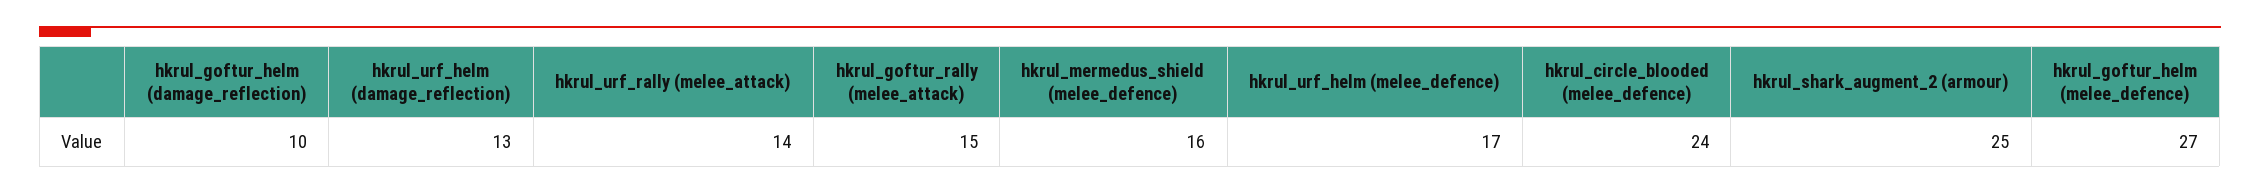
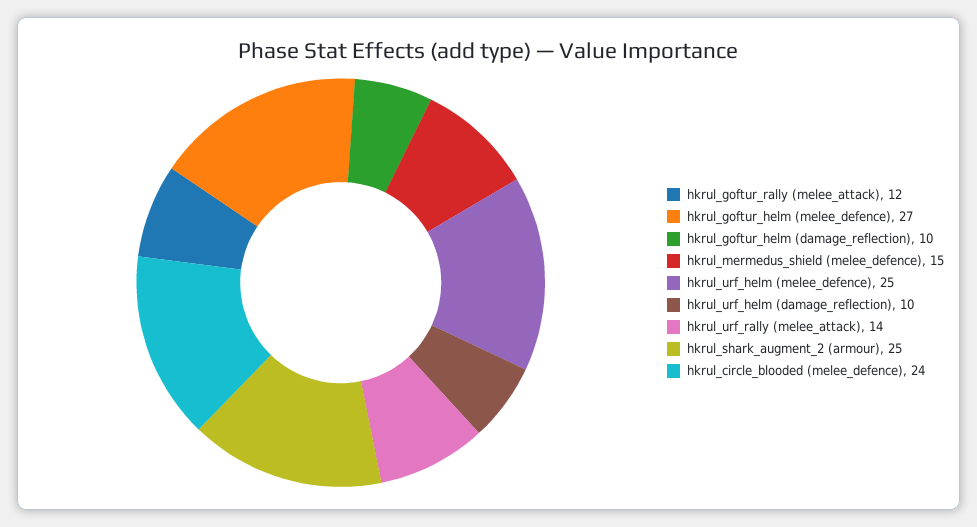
hkrul_urf_helm (damage_reflection): 13 -> 10
hkrul_goftur_rally (melee_attack): 15 -> 12
hkrul_mermedus_shield (melee_defence): 16 -> 15
hkrul_urf_helm (melee_defence): 17 -> 25

